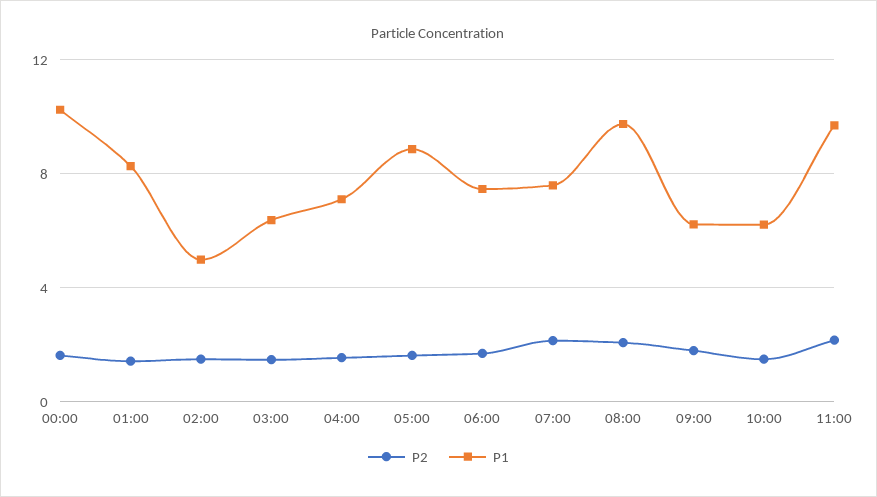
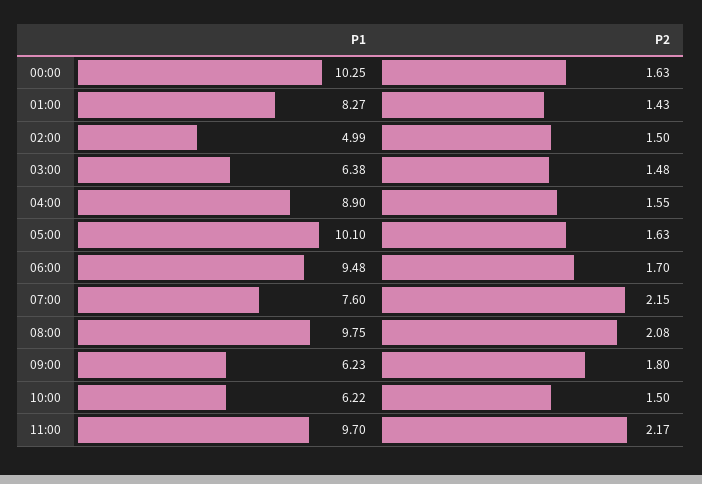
P1, 04:00: 7 -> 8.9
P1, 05:00: 9 -> 10.1
P1, 06:00: 7.5 -> 9.48

